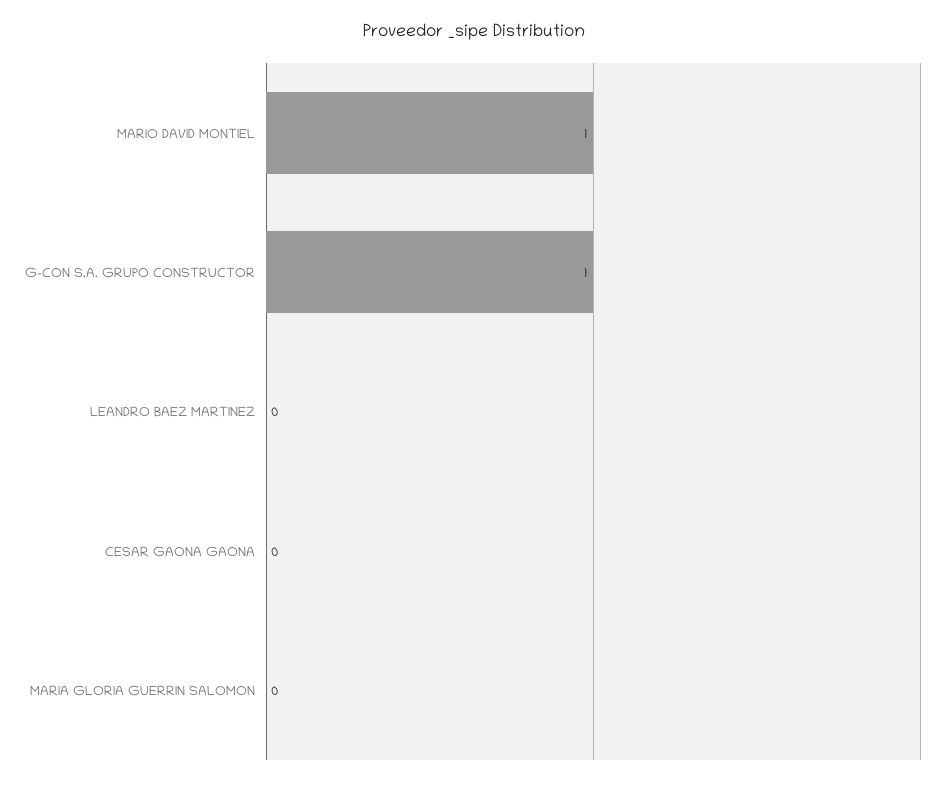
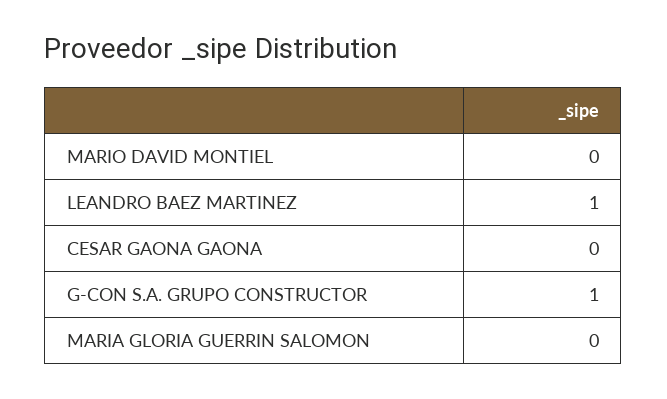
MARIO DAVID MONTIEL: 1 -> 0
LEANDRO BAEZ MARTINEZ: 0 -> 1

